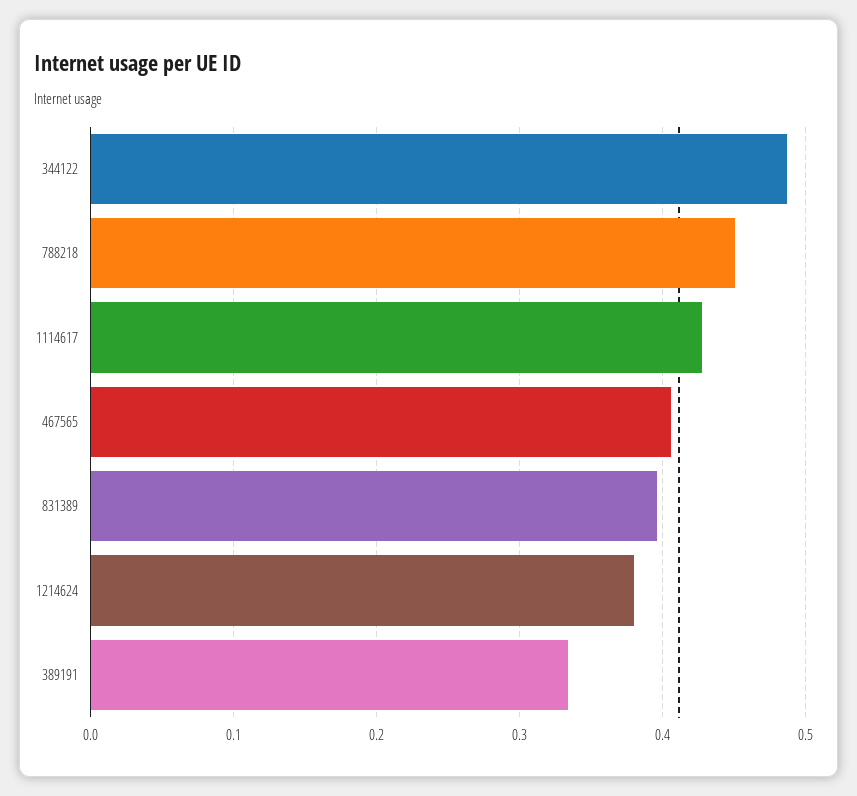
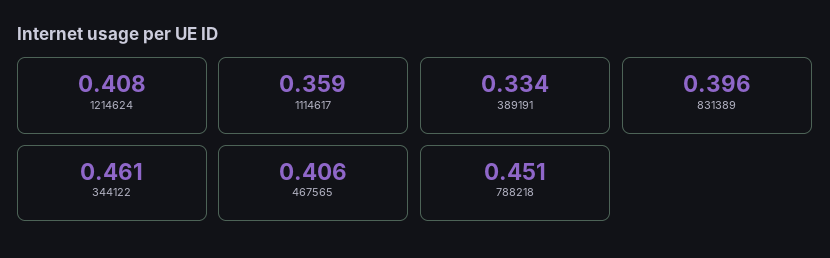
344122: 0.49 -> 0.461
1114617: 0.43 -> 0.359
1214624: 0.38 -> 0.408

